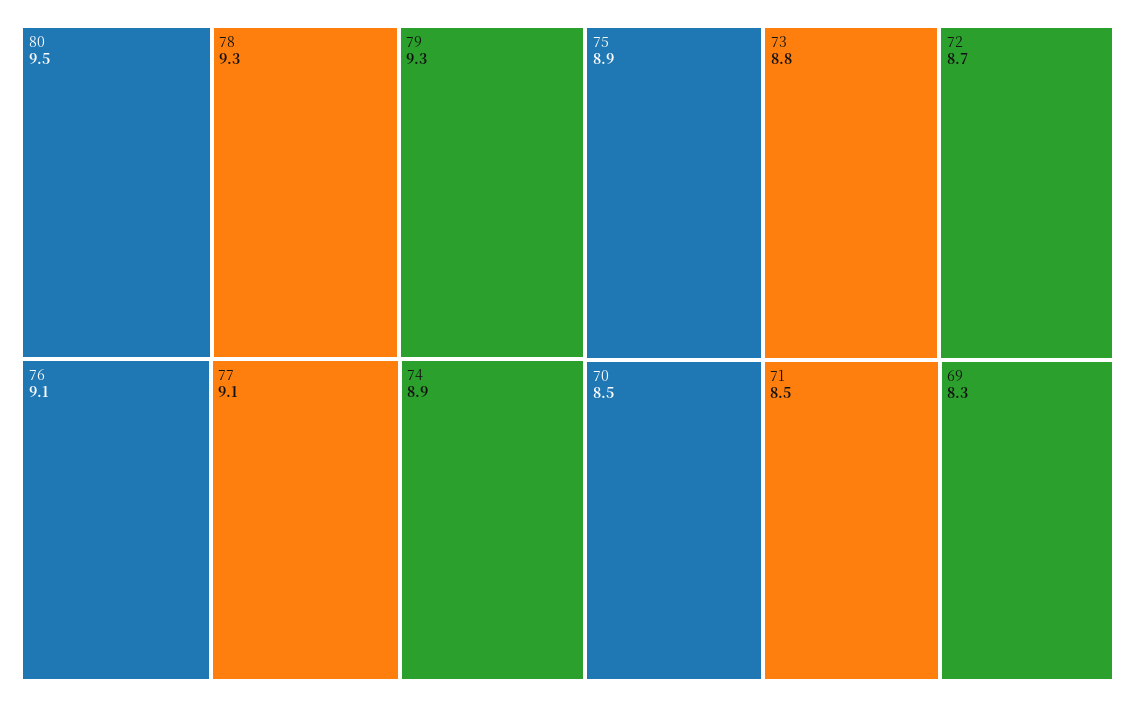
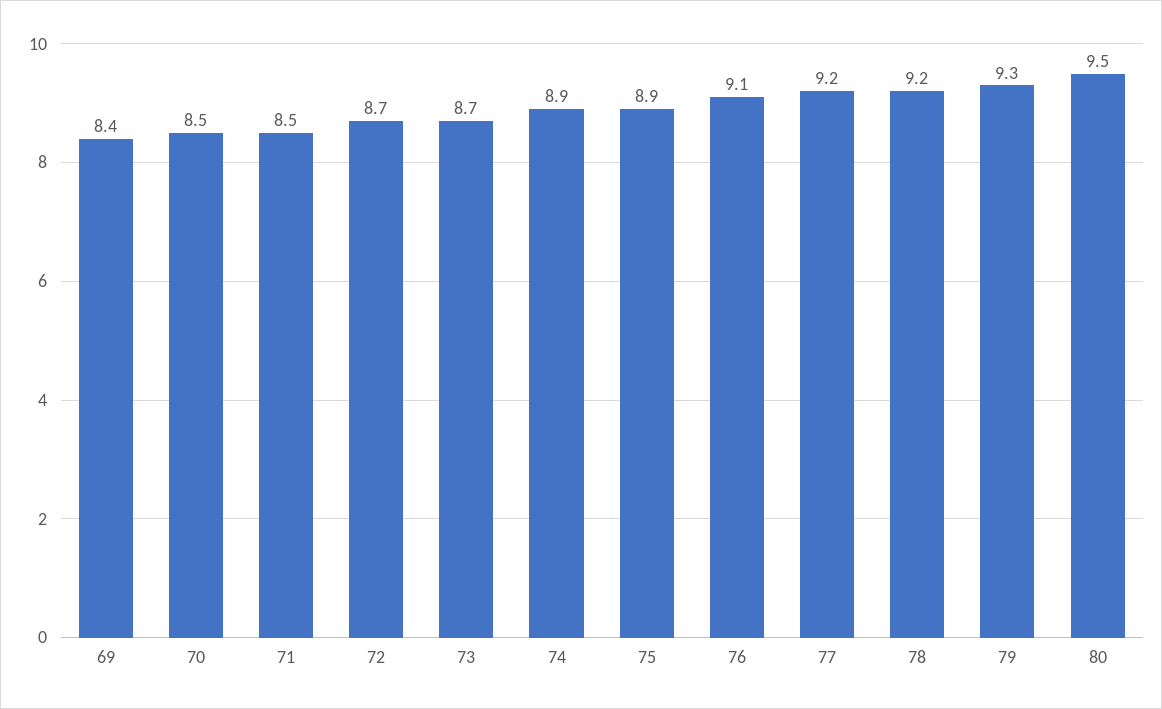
78: 9.3 -> 9.2
77: 9.1 -> 9.2
73: 8.8 -> 8.7
69: 8.3 -> 8.4

